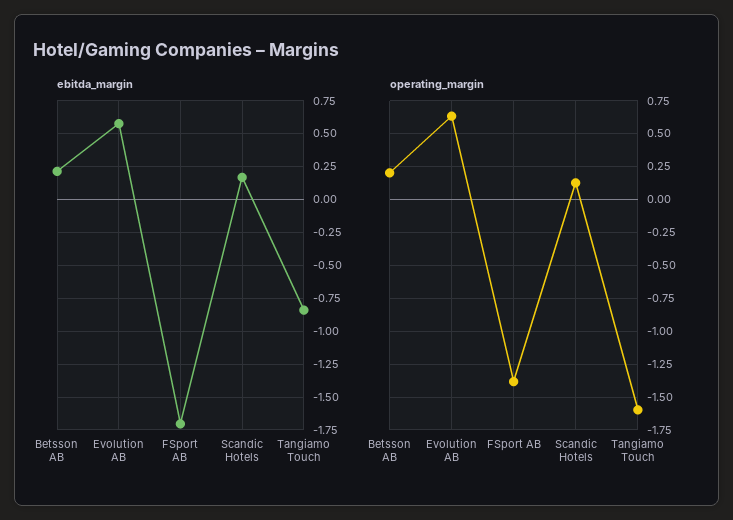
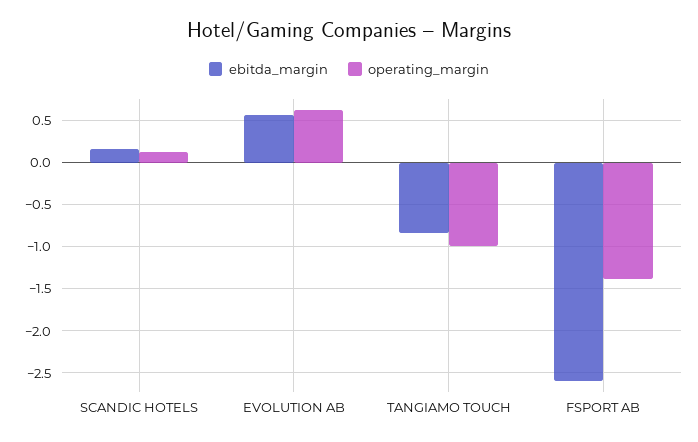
ebitda_margin, Betsson AB: 0.2 -> none
ebitda_margin, FSport AB: -1.7 -> -2.6
operating_margin, Betsson AB: 0.2 -> none
operating_margin, Tangiamo Touch: -1.6 -> -1

